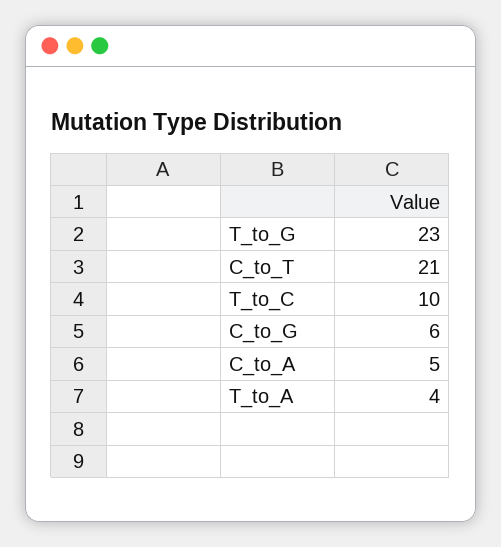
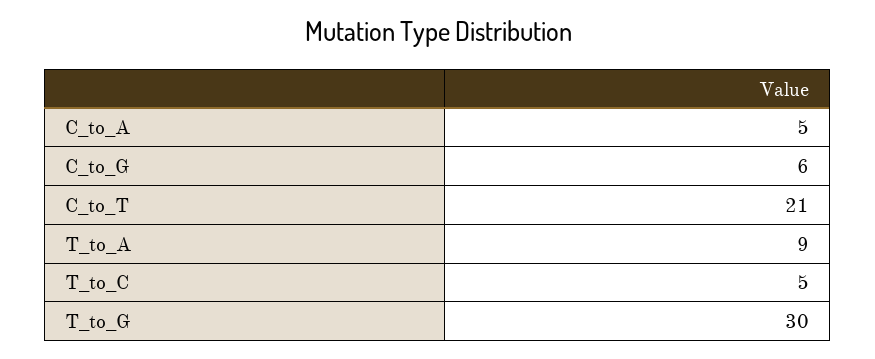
T_to_G: 23 -> 30
T_to_C: 10 -> 5
T_to_A: 4 -> 9

